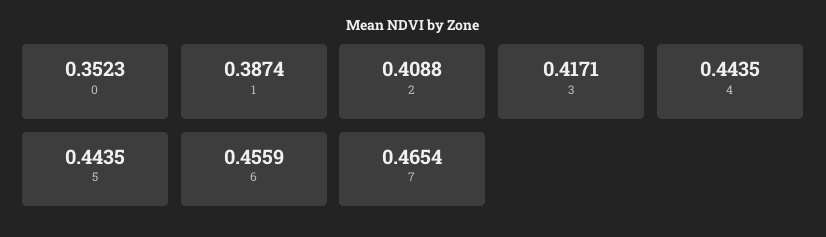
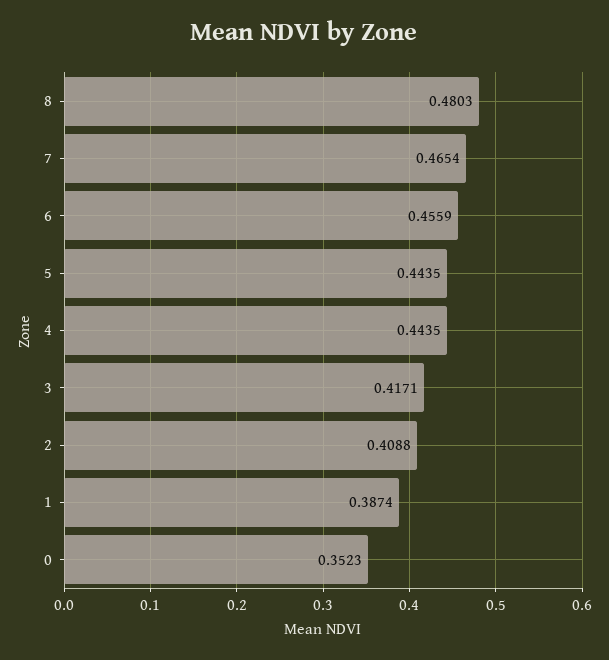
8: none -> 0.4803

